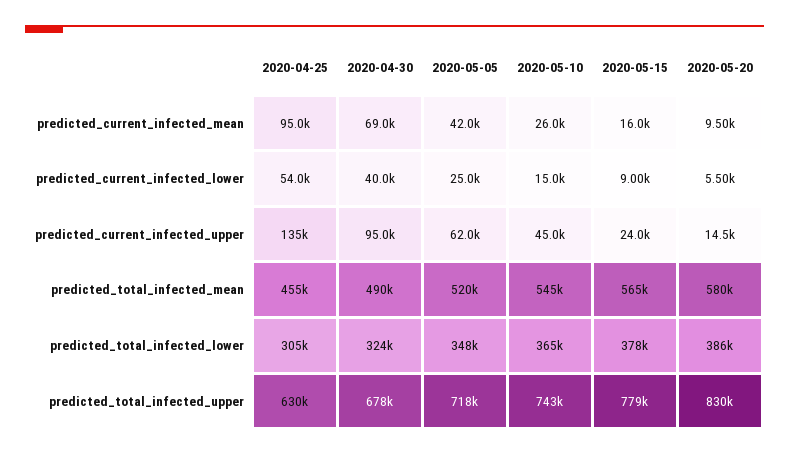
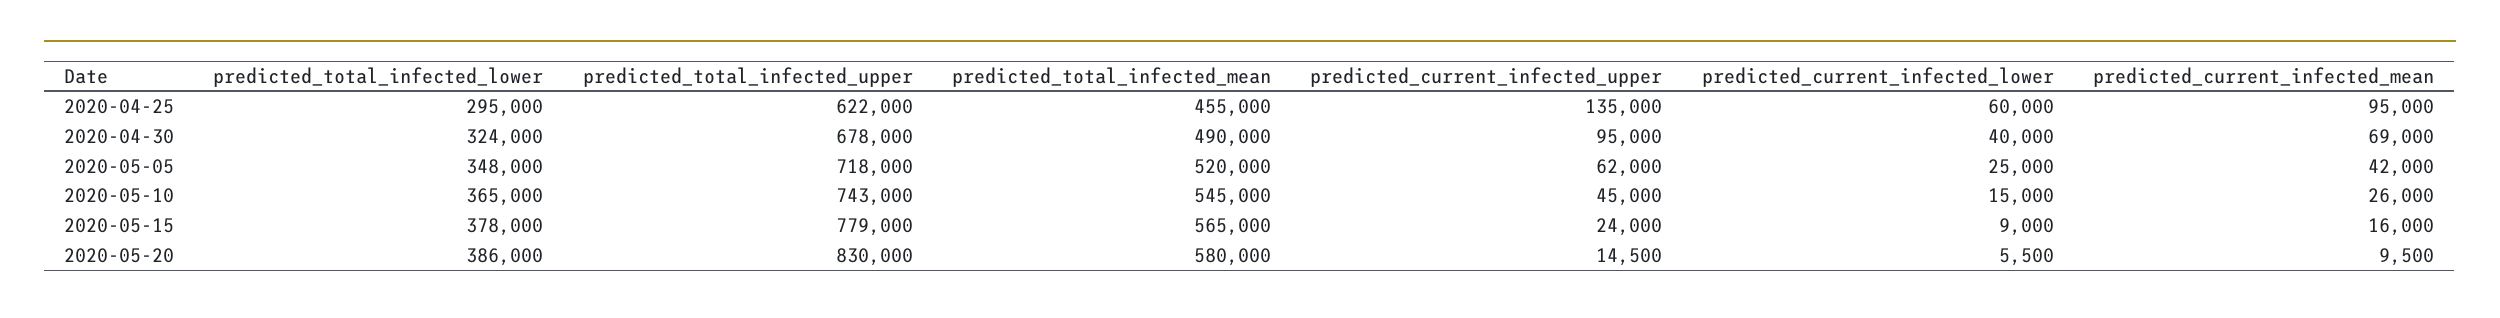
2020-04-25, predicted_current_infected_lower: 54000 -> 60000
2020-04-25, predicted_total_infected_lower: 305000 -> 295000
2020-04-25, predicted_total_infected_upper: 630000 -> 622000

